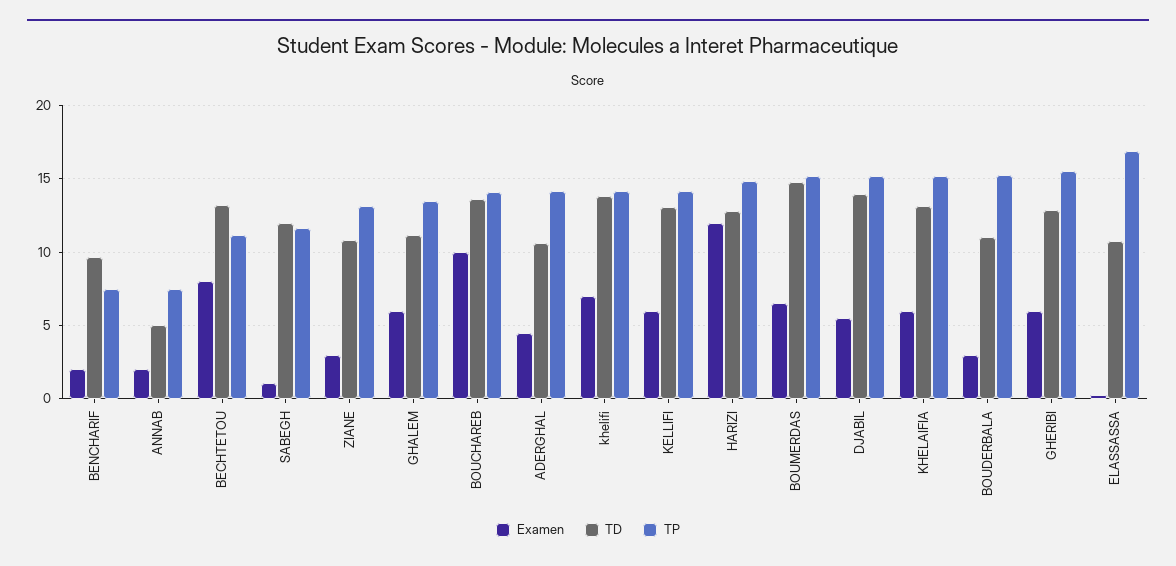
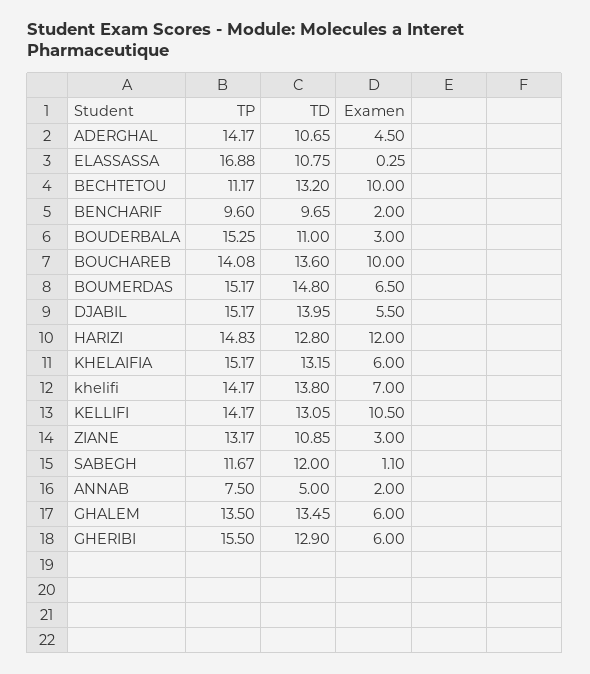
TP, BENCHARIF: 7.5 -> 9.6
Examen, BECHTETOU: 8 -> 10
TD, GHALEM: 11 -> 13.45
Examen, KELLIFI: 6 -> 10.5

